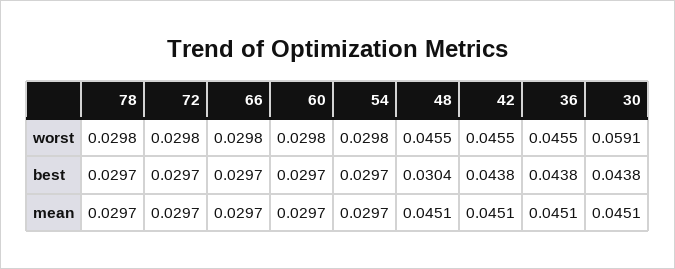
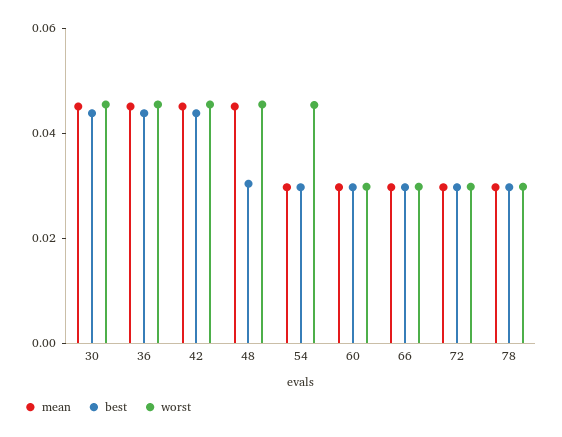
worst, 54: 0.0298 -> 0.045
worst, 30: 0.0591 -> 0.045

